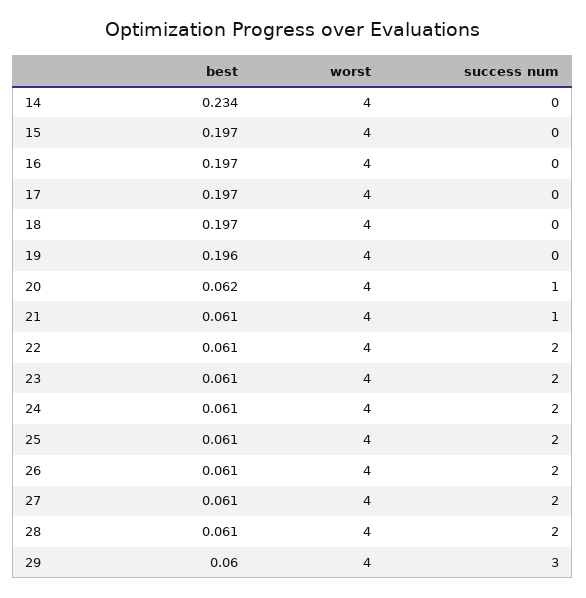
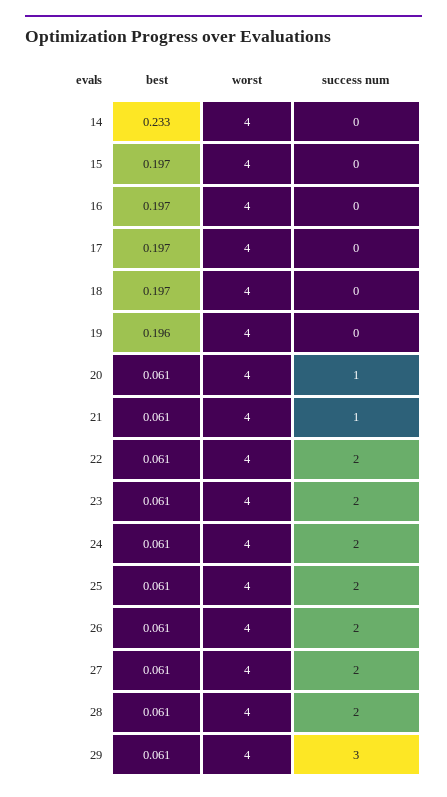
best, 14: 0.234 -> 0.233
best, 20: 0.062 -> 0.061
best, 29: 0.06 -> 0.061

